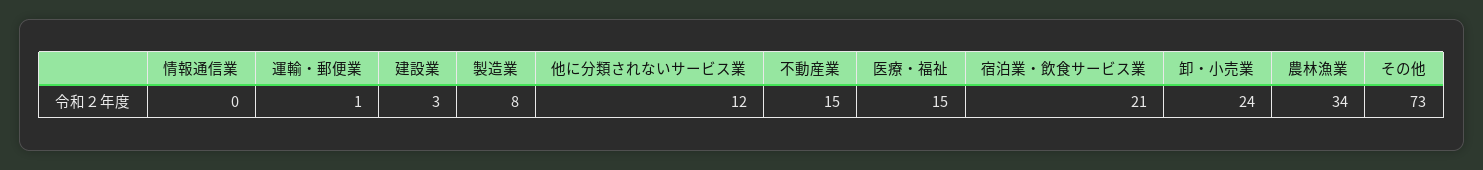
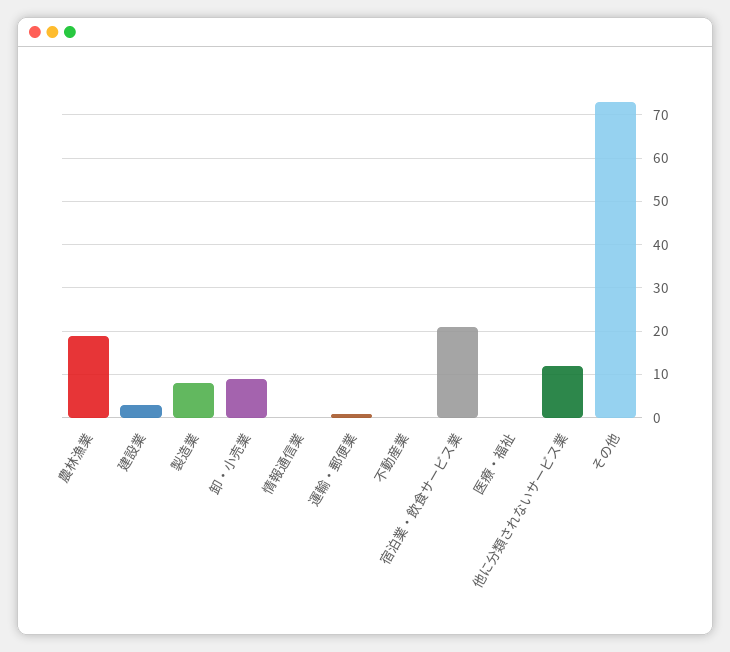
不動産業: 15 -> 0
医療・福祉: 15 -> 0
卸・小売業: 24 -> 10
農林漁業: 34 -> 20

